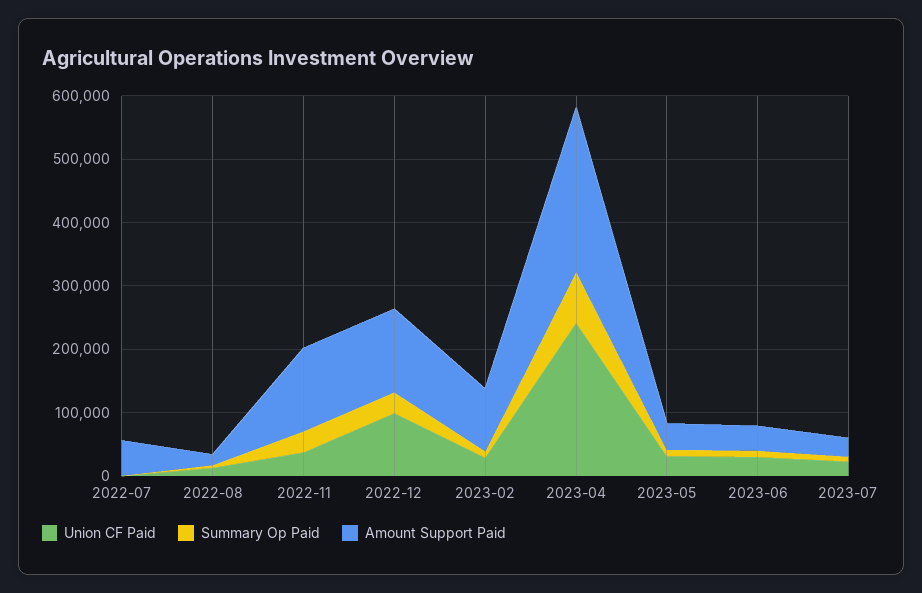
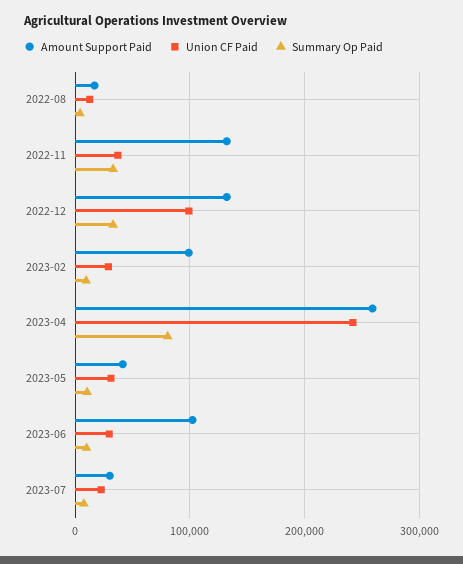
Union CF Paid, 2022-07: 0 -> none
Summary Op Paid, 2022-07: 0 -> none
Amount Support Paid, 2022-07: 60000 -> none
Amount Support Paid, 2023-06: 40000 -> 100000

